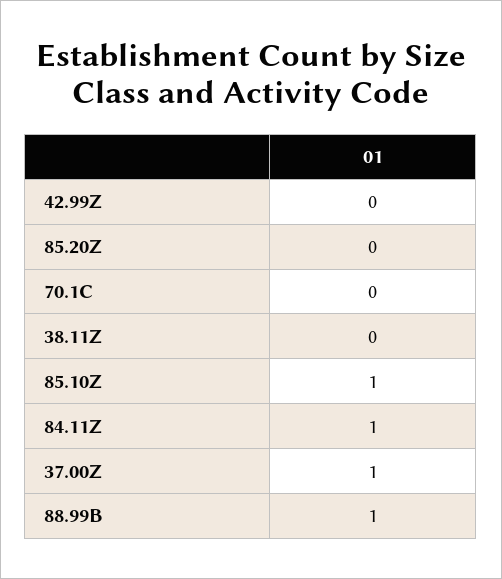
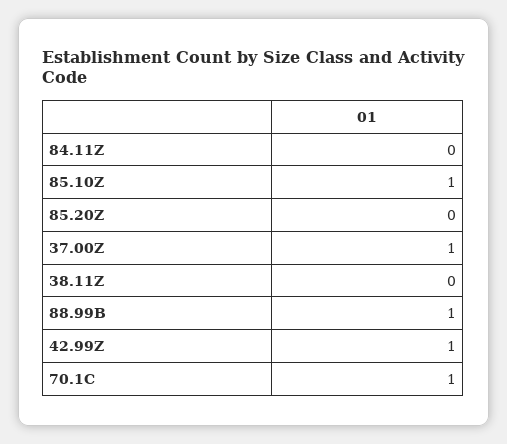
42.99Z: 0 -> 1
70.1C: 0 -> 1
84.11Z: 1 -> 0

